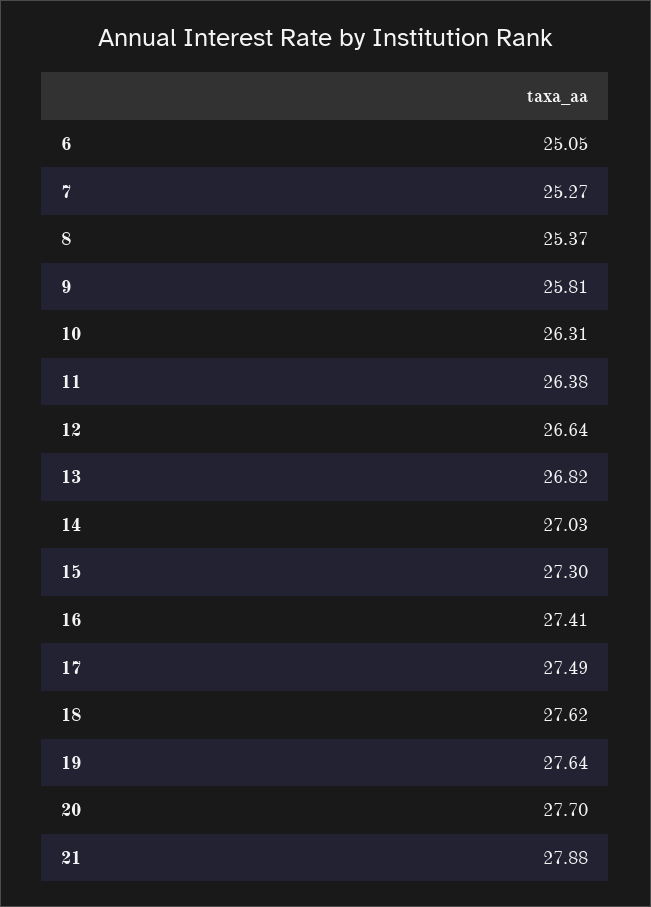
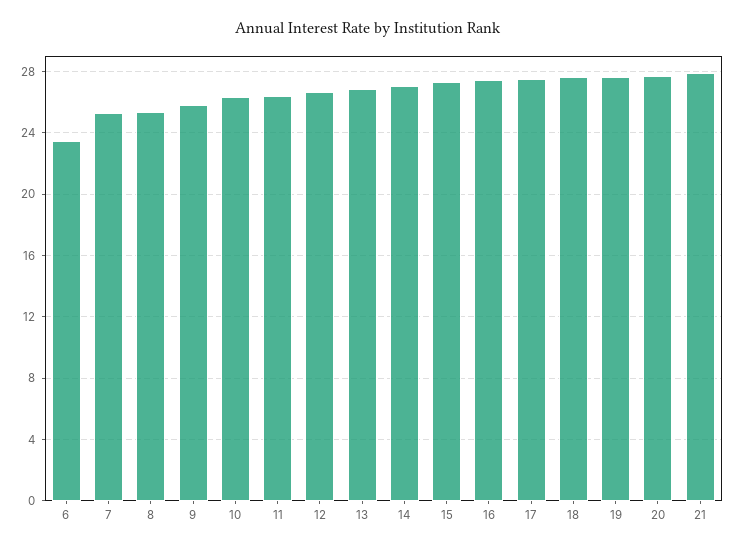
6: 25.05 -> 23.5

